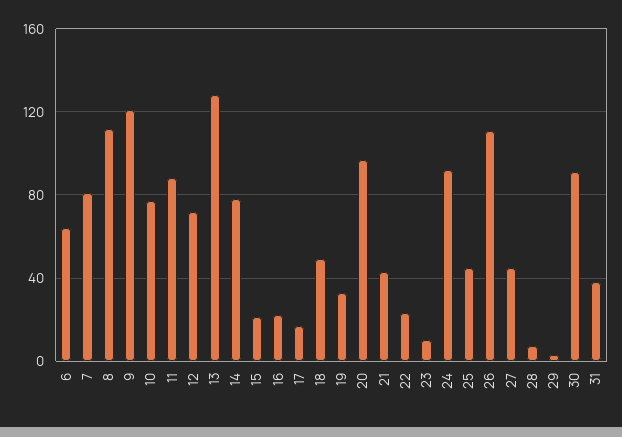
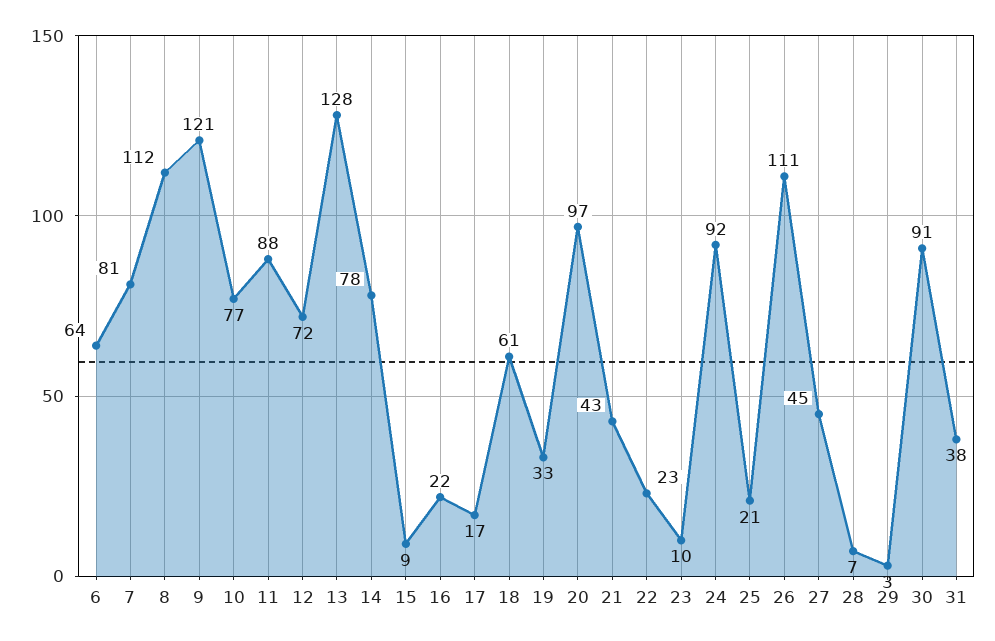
15: 20 -> 9
18: 50 -> 61
25: 45 -> 21

